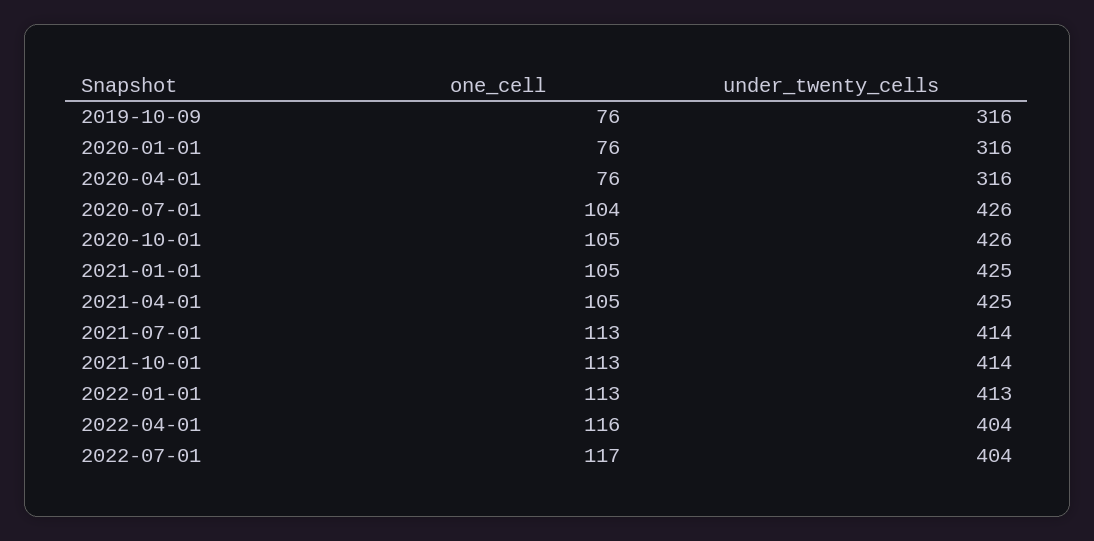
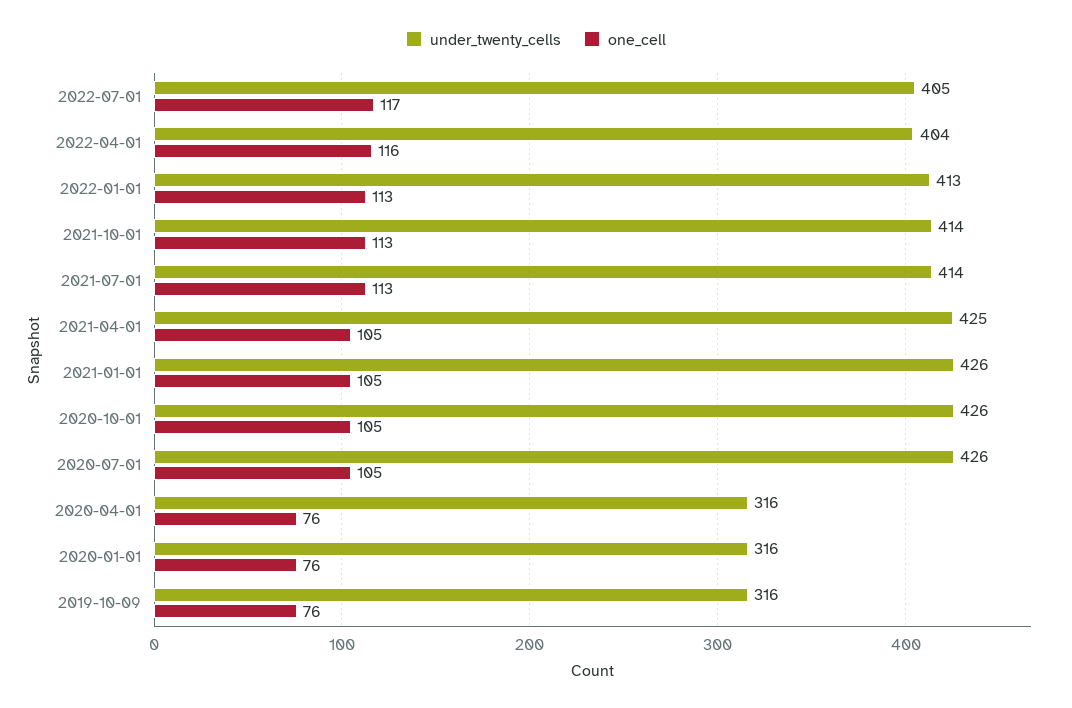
one_cell, 2020-07-01: 104 -> 105
under_twenty_cells, 2021-01-01: 425 -> 426
under_twenty_cells, 2022-07-01: 404 -> 405

